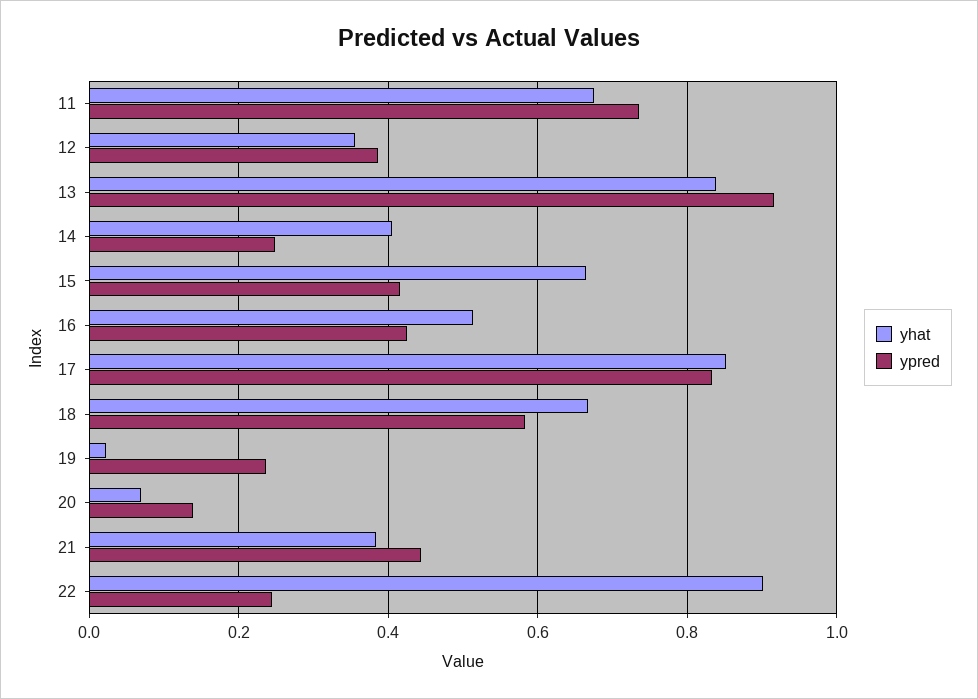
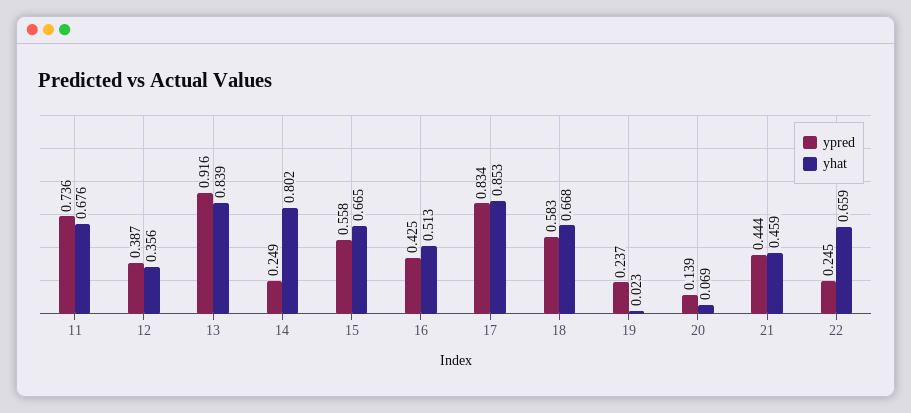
yhat, 14: 0.4 -> 0.802
ypred, 15: 0.42 -> 0.558
yhat, 21: 0.38 -> 0.459
yhat, 22: 0.9 -> 0.659

